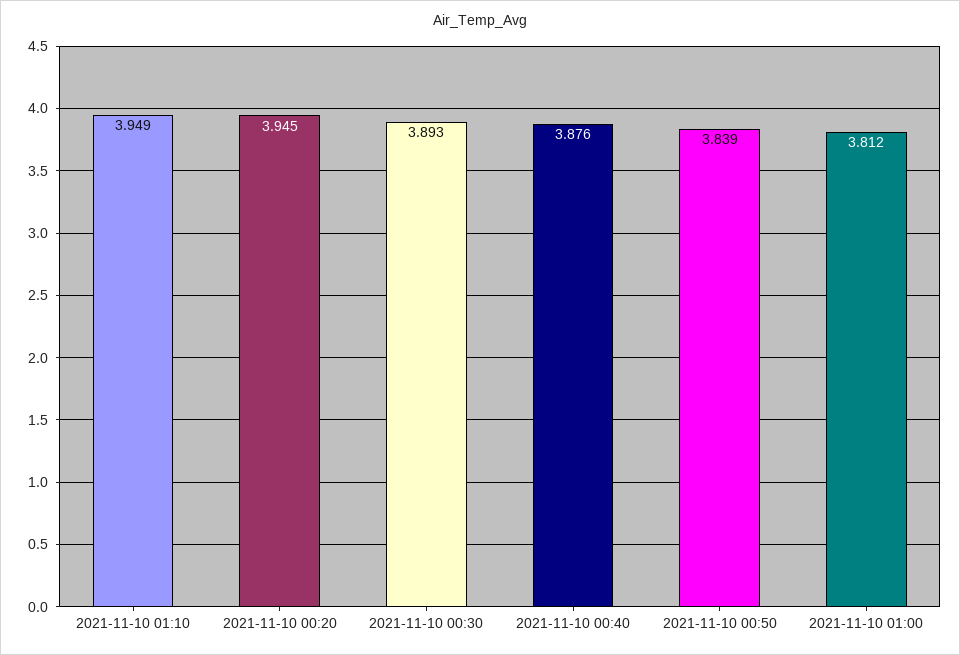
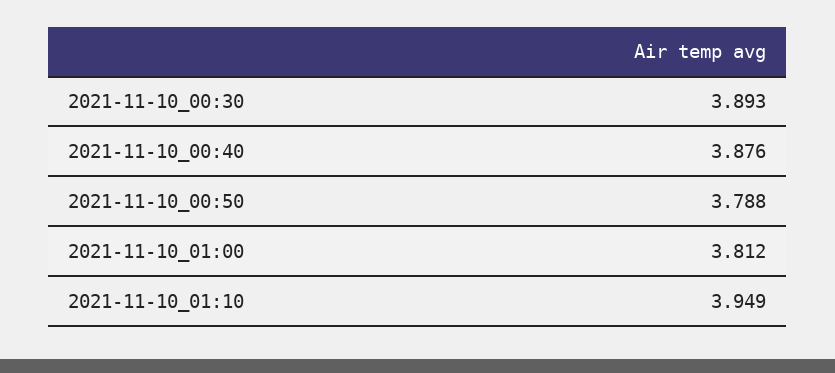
2021-11-10 00:20: 3.945 -> none
2021-11-10 00:50: 3.839 -> 3.788

